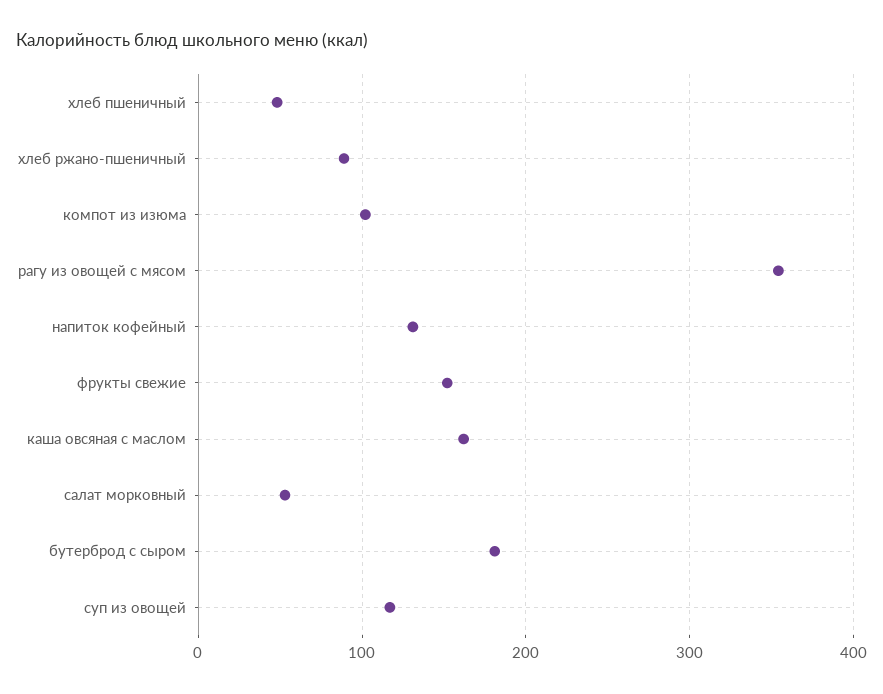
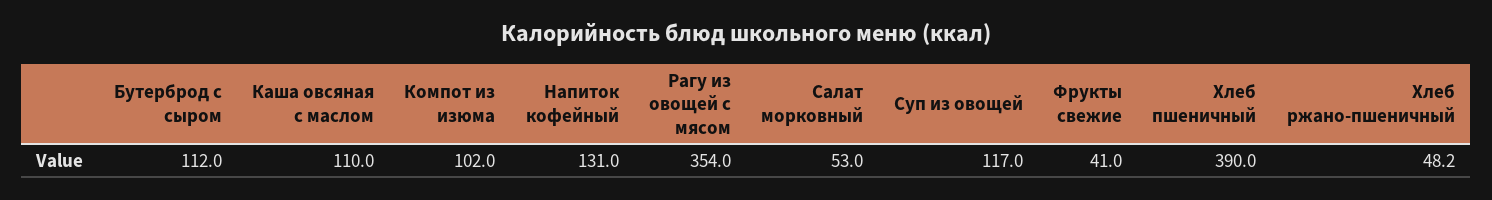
хлеб пшеничный: 50 -> 390
хлеб ржано-пшеничный: 90 -> 48.2
фрукты свежие: 150 -> 41
каша овсяная с маслом: 160 -> 110
бутерброд с сыром: 180 -> 112

